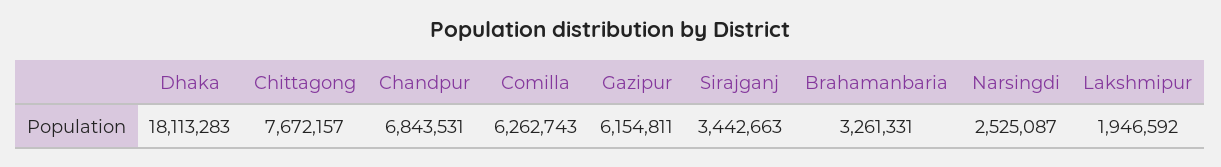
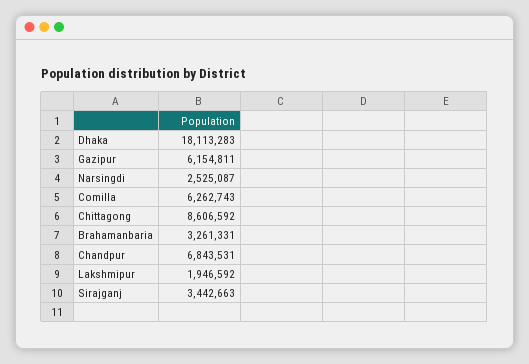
Chittagong: 7672157 -> 8606592

